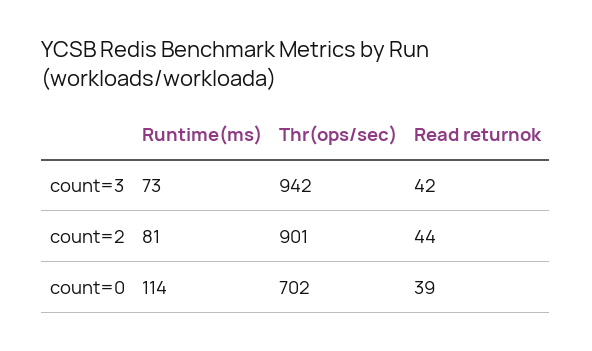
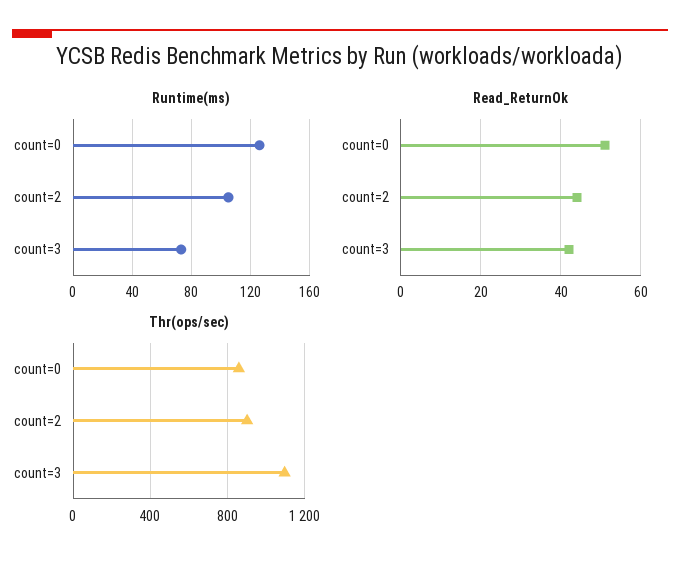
Thr(ops/sec), count=3: 942 -> 1100
Runtime(ms), count=2: 81 -> 105
Runtime(ms), count=0: 114 -> 125
Thr(ops/sec), count=0: 702 -> 850
Read returnok, count=0: 39 -> 50

